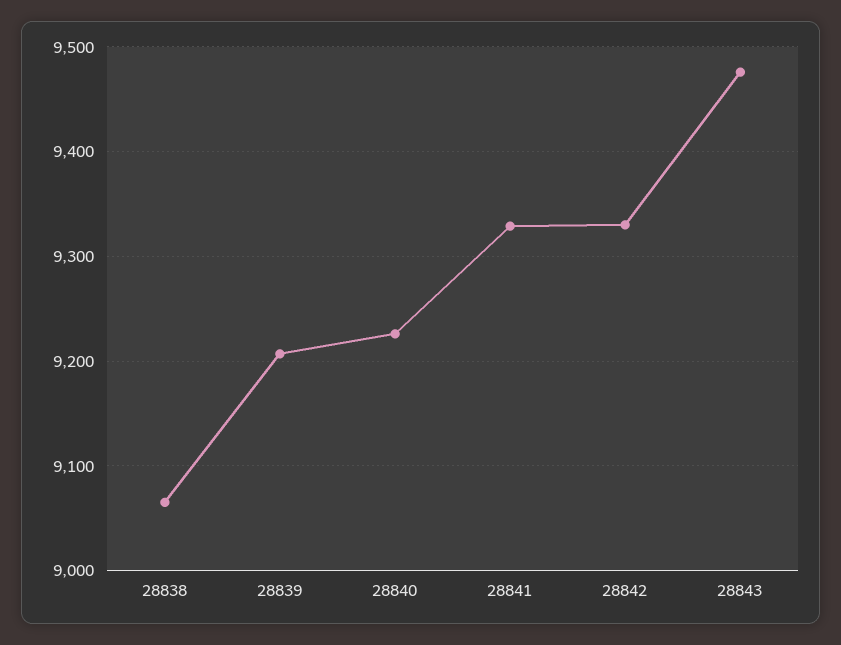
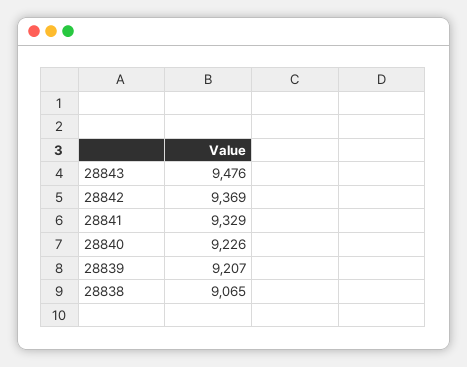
28842: 9330 -> 9369

